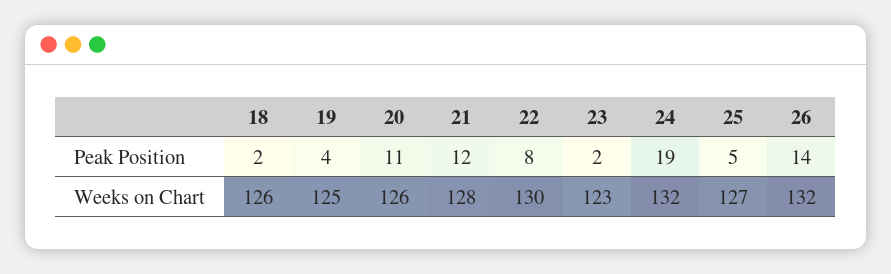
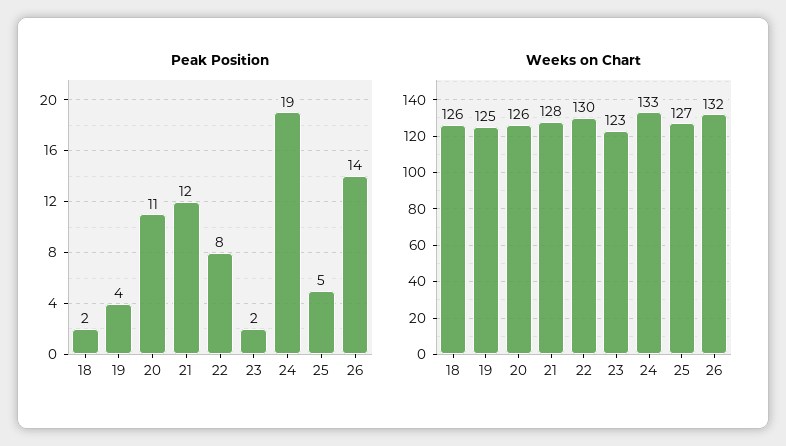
Weeks on Chart, 24: 132 -> 133

